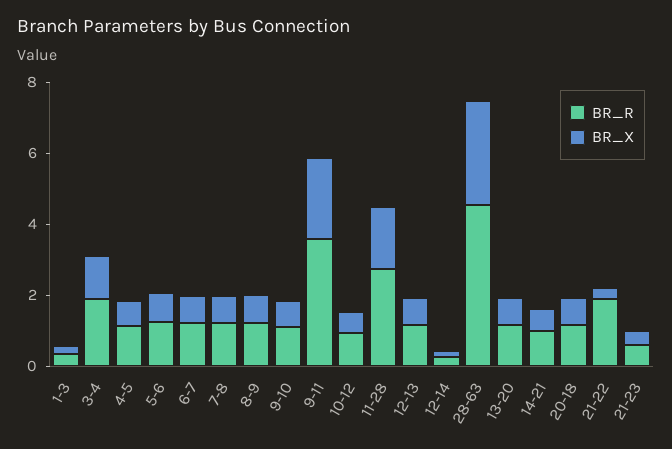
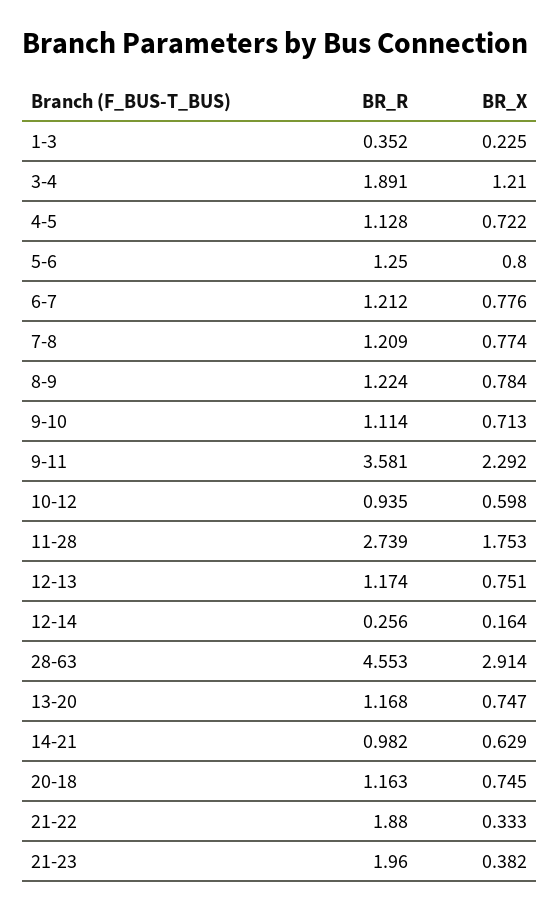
BR_R, 21-23: 0.5 -> 1.96

